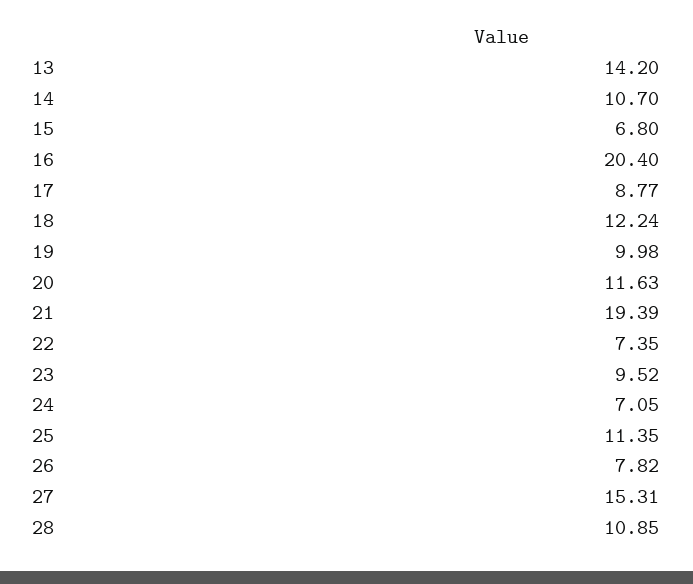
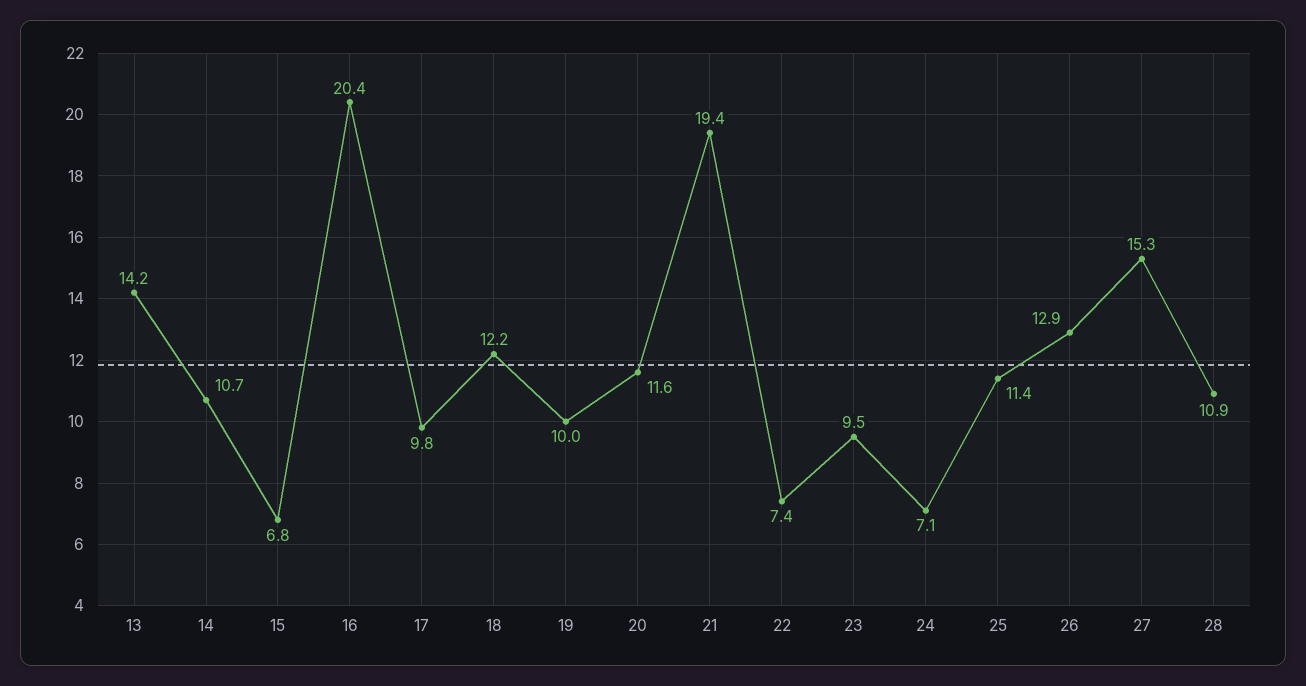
17: 8.77 -> 9.8
26: 7.82 -> 12.9

